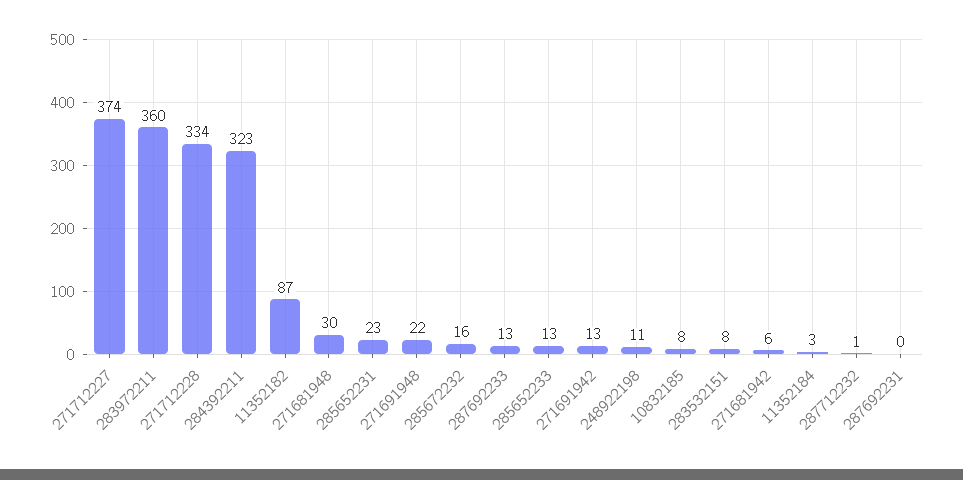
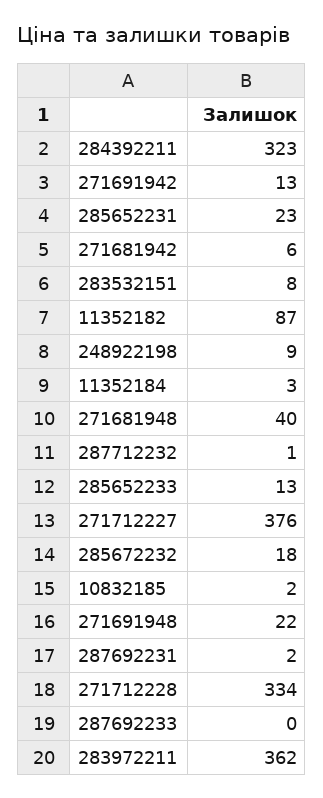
271712227: 374 -> 376
283972211: 360 -> 362
271681948: 30 -> 40
285672232: 16 -> 18
287692233: 13 -> 0
248922198: 11 -> 9
10832185: 8 -> 2
287692231: 0 -> 2

